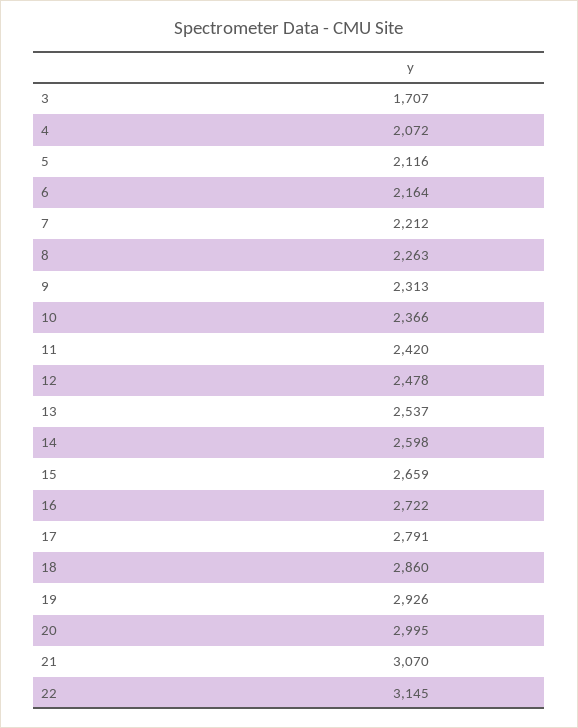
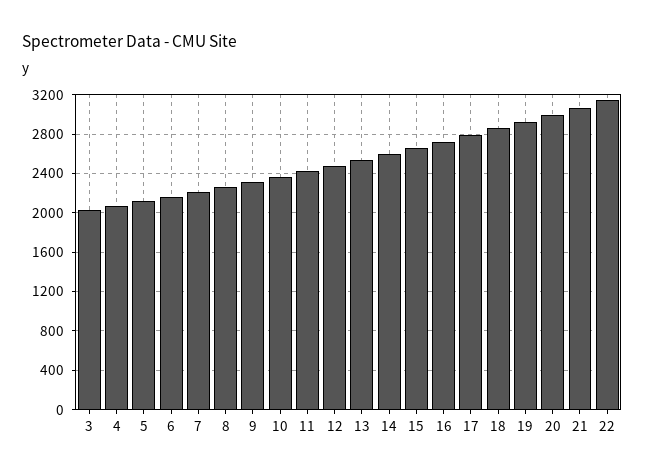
3: 1707 -> 2000

